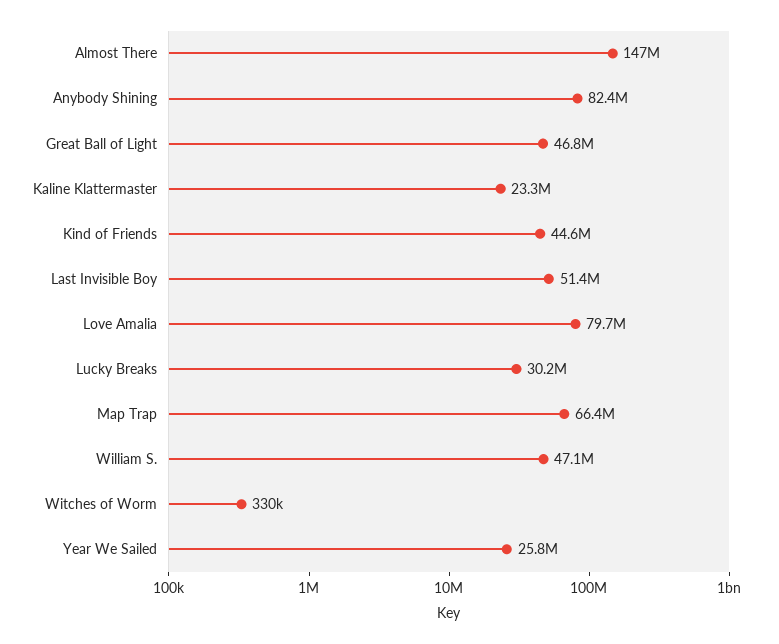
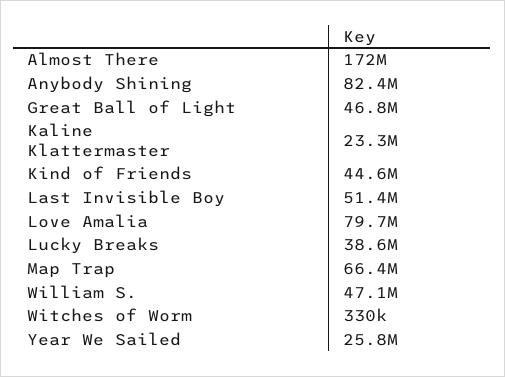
Almost There: 147000000 -> 172000000
Lucky Breaks: 30200000 -> 38600000

